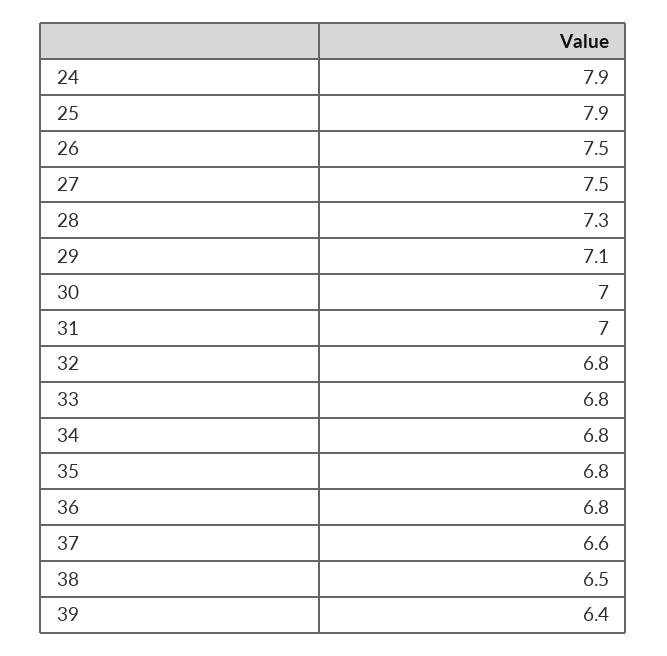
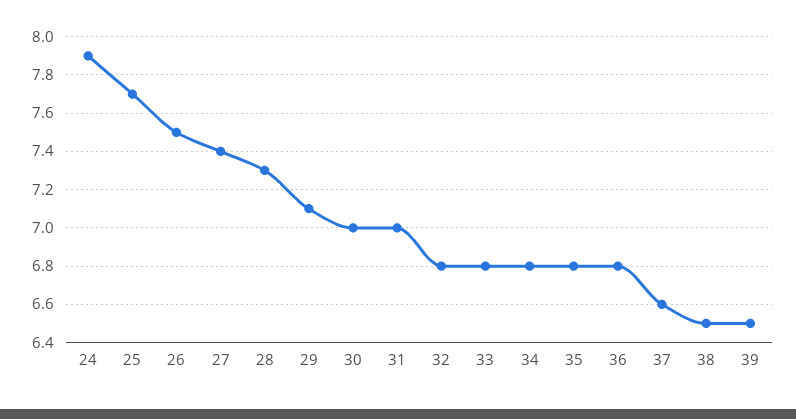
25: 7.9 -> 7.7
27: 7.5 -> 7.4
39: 6.4 -> 6.5

